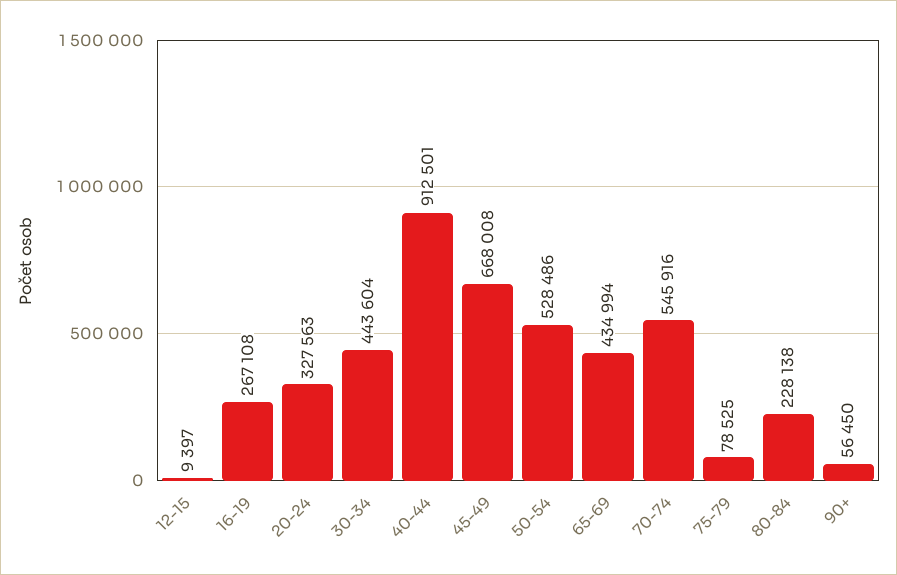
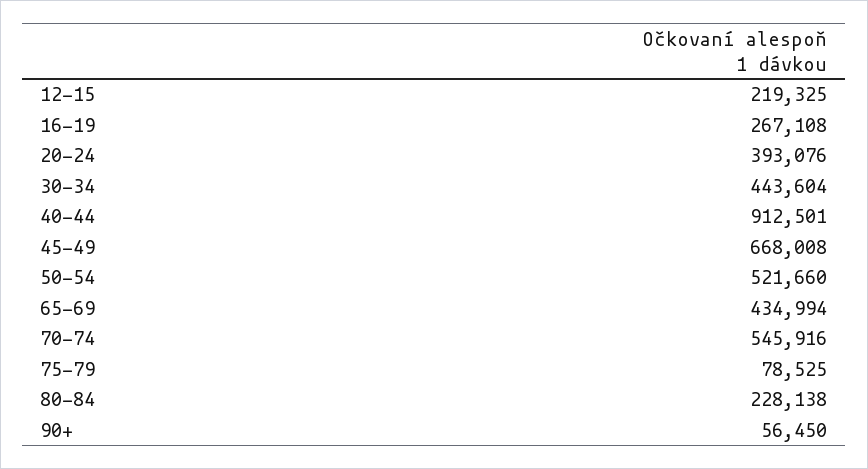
12-15: 9397 -> 219325
20-24: 327563 -> 393076
50-54: 528486 -> 521660

